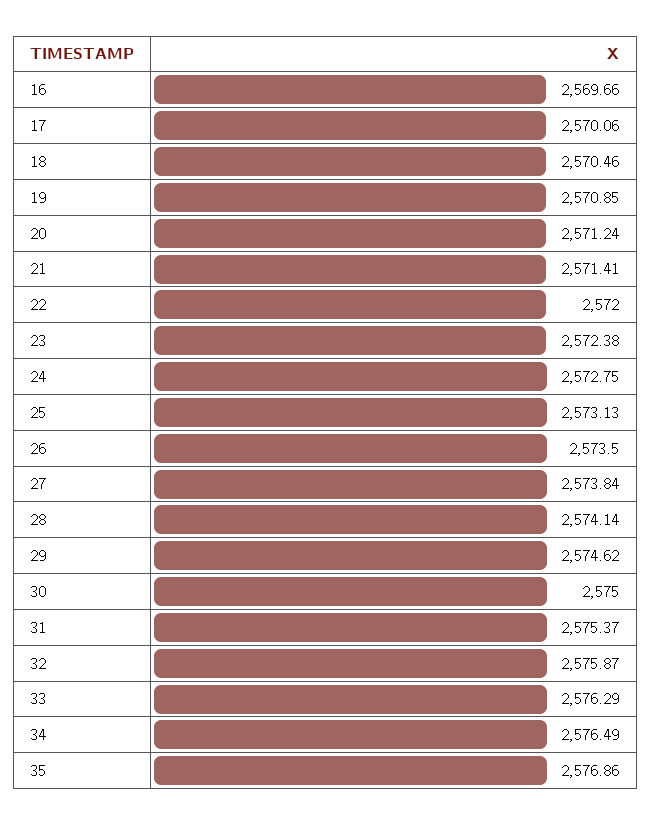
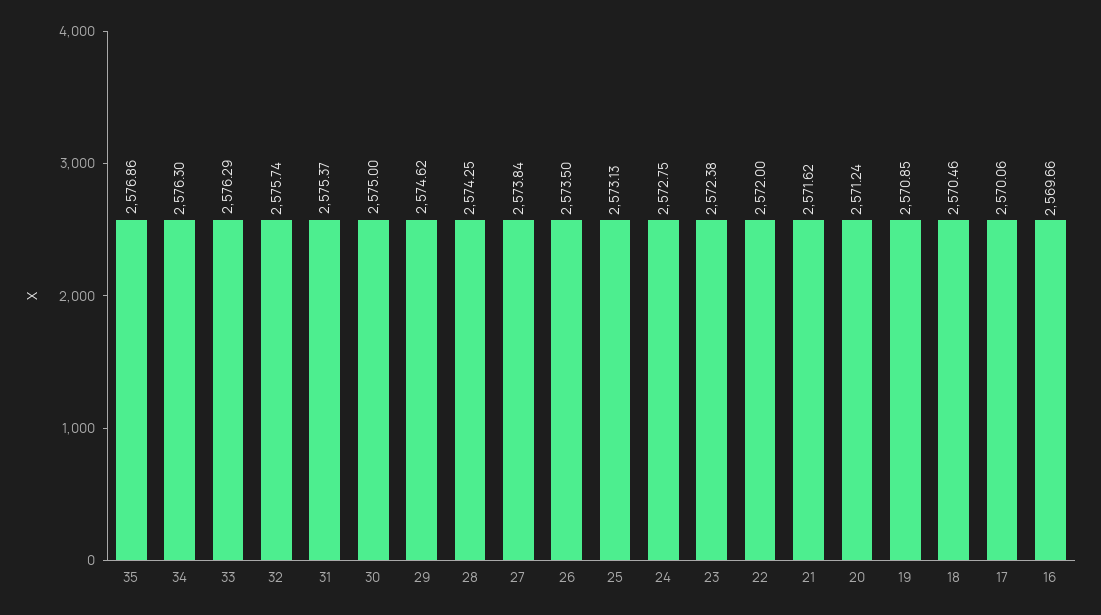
21: 2571.41 -> 2571.62
28: 2574.14 -> 2574.25
32: 2575.87 -> 2575.74
34: 2576.49 -> 2576.3

